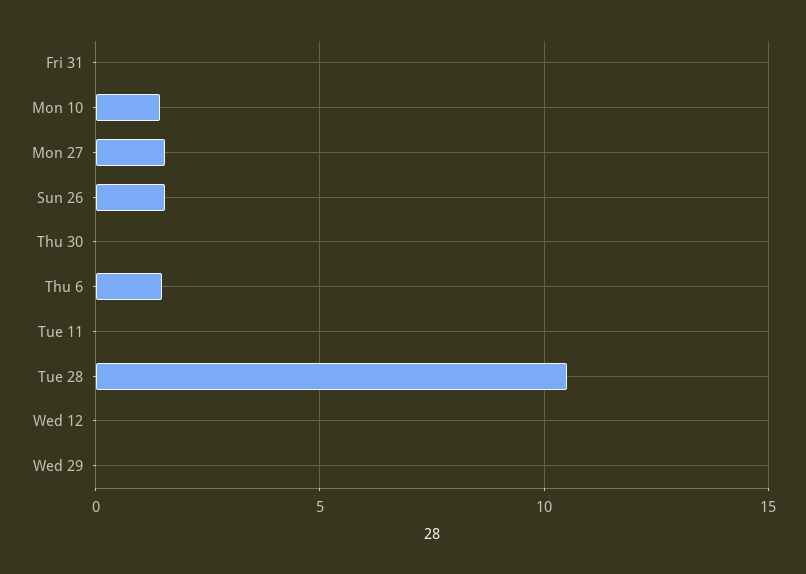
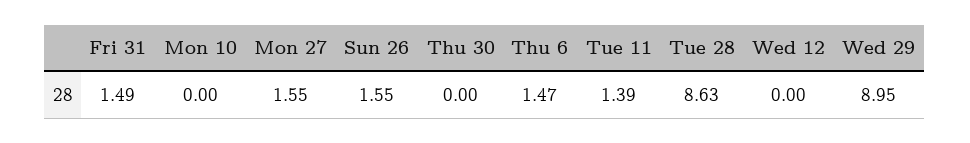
Fri 31: 0 -> 1.49
Mon 10: 1.5 -> 0
Tue 11: 0 -> 1.39
Tue 28: 10.5 -> 8.63
Wed 29: 0 -> 8.95

